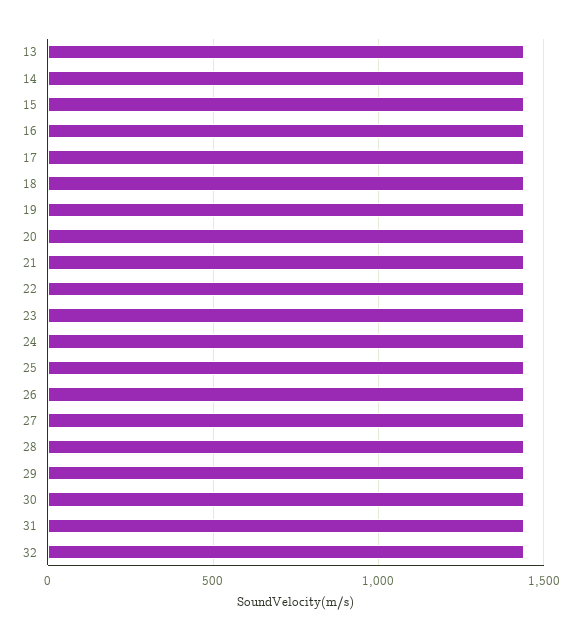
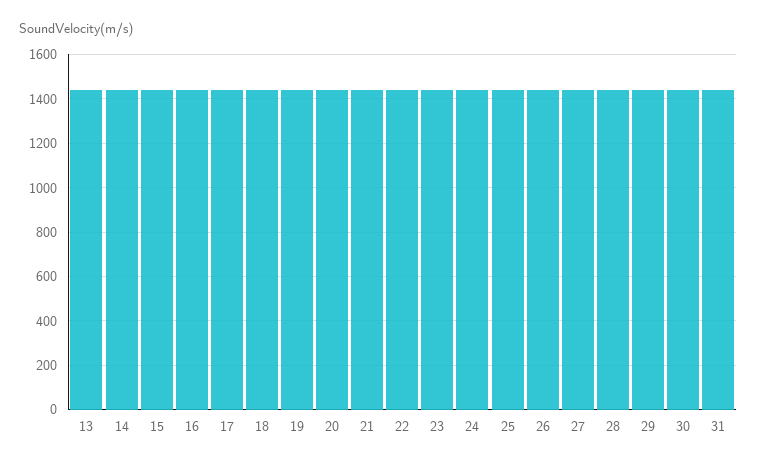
32: 1450 -> none

